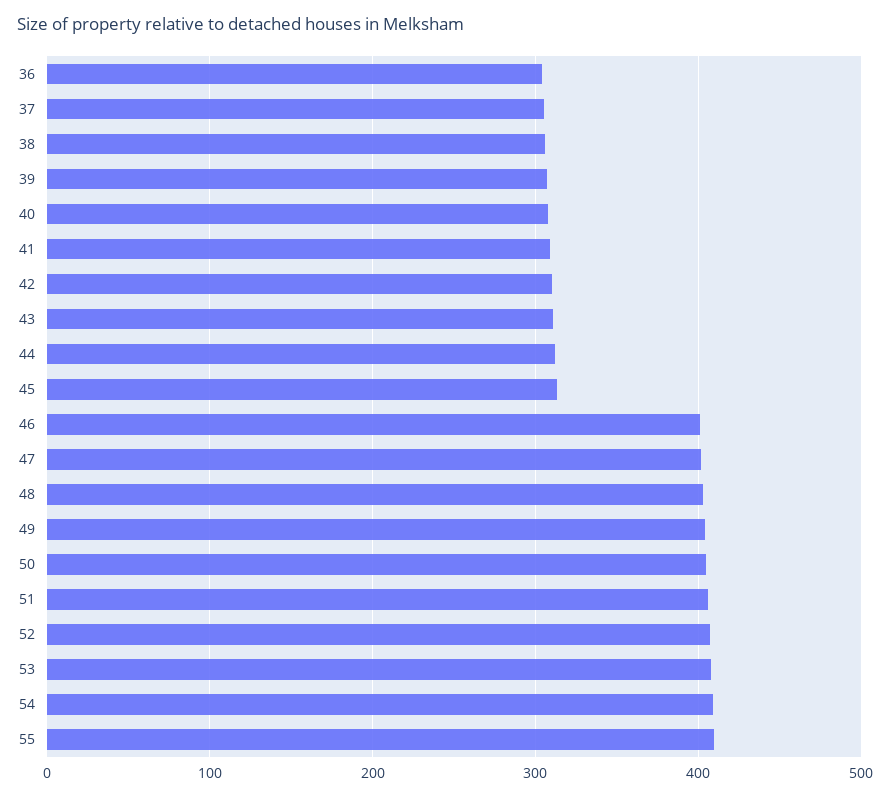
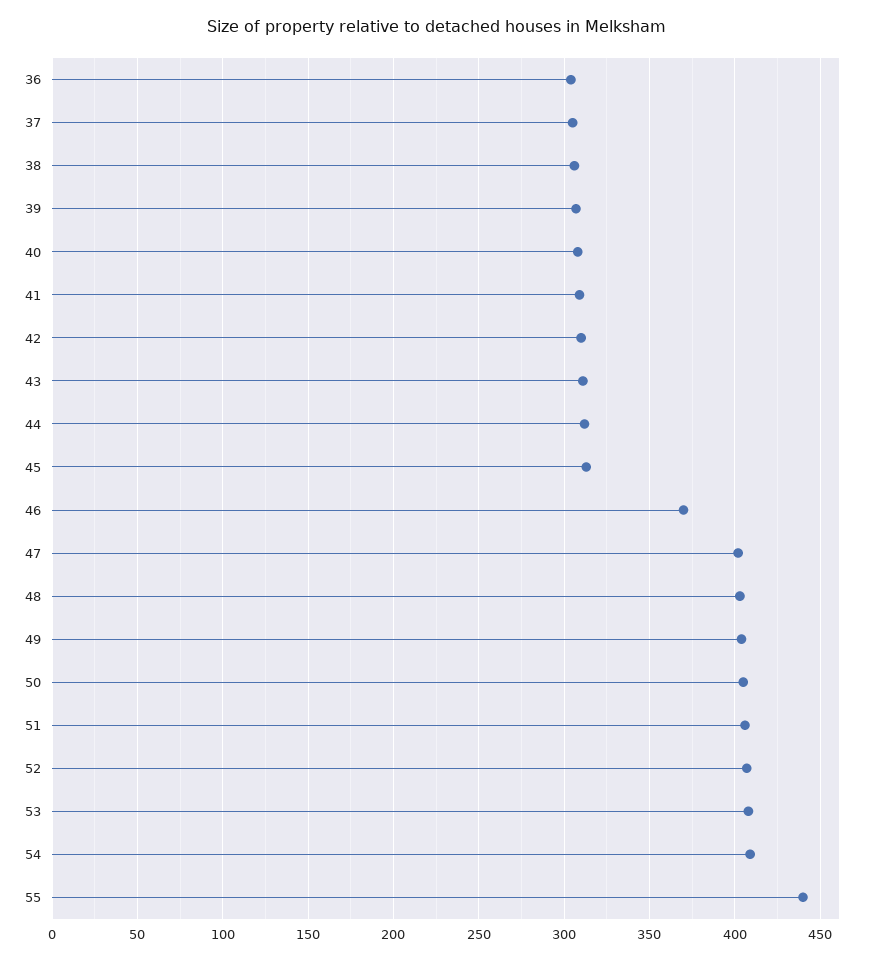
46: 400 -> 370
55: 410 -> 440

